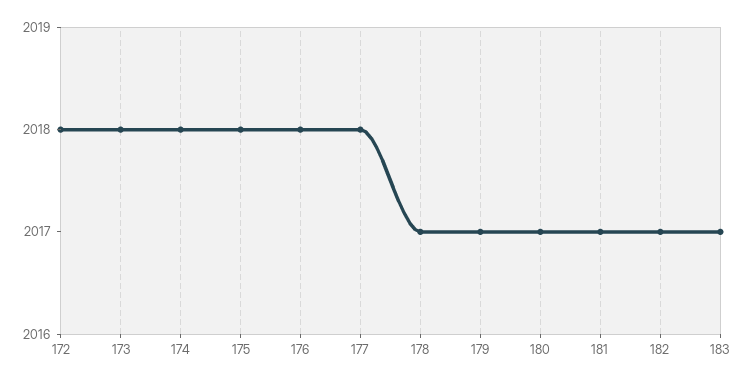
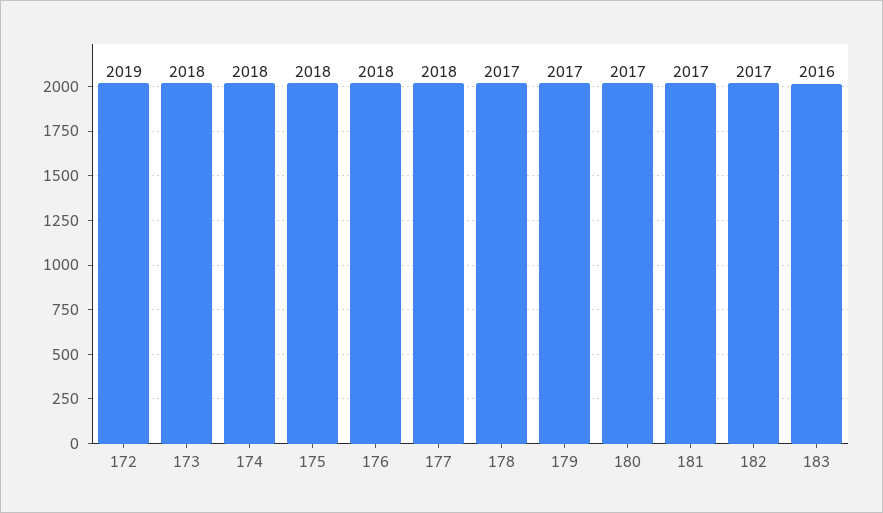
172: 2018 -> 2019
183: 2017 -> 2016

